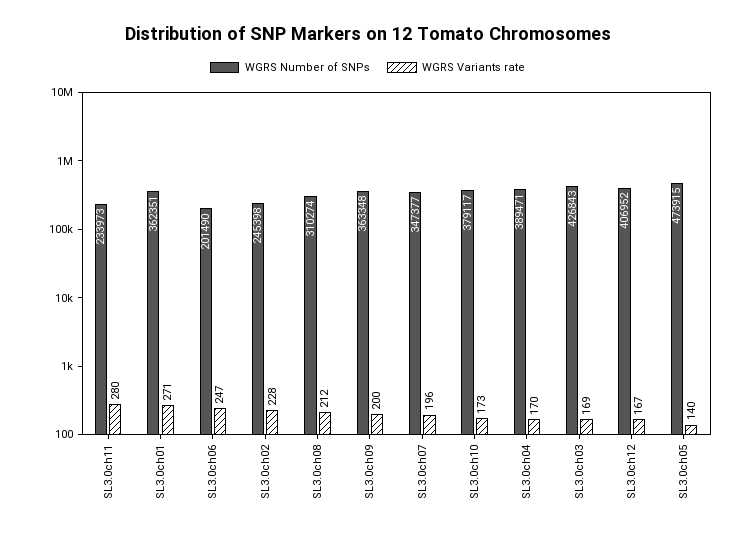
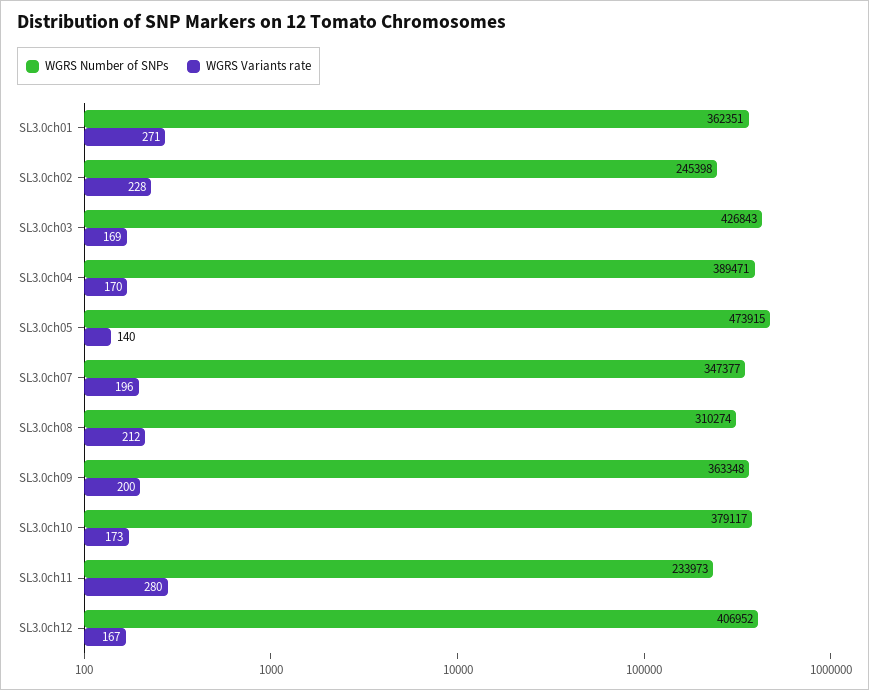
WGRS Number of SNPs, SL3.0ch06: 201490 -> none
WGRS Variants rate, SL3.0ch06: 247 -> none

